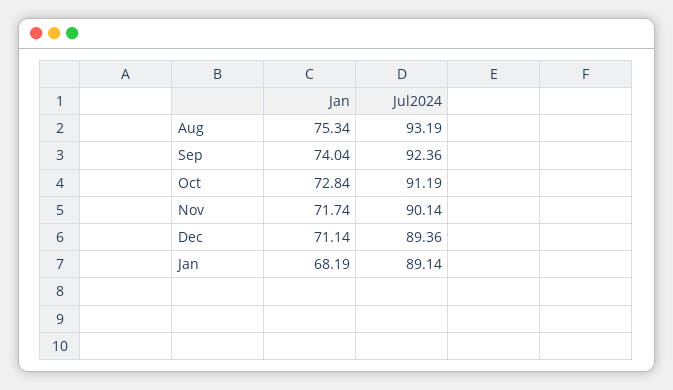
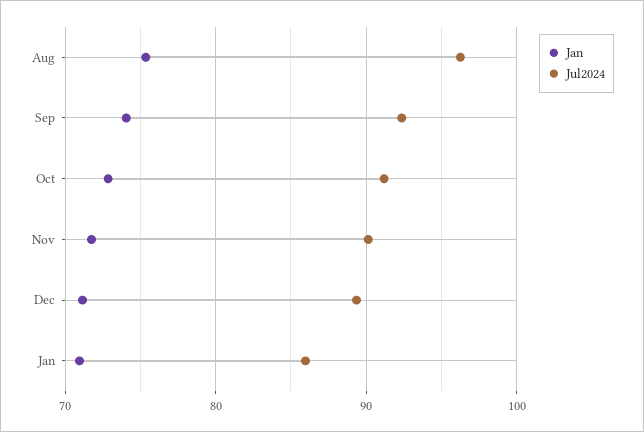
Jul2024, Aug: 93.19 -> 96
Jan, Jan: 68.19 -> 71
Jul2024, Jan: 89.14 -> 86

